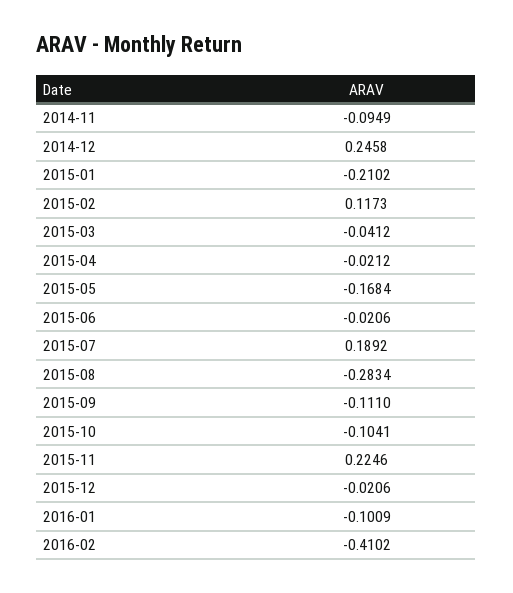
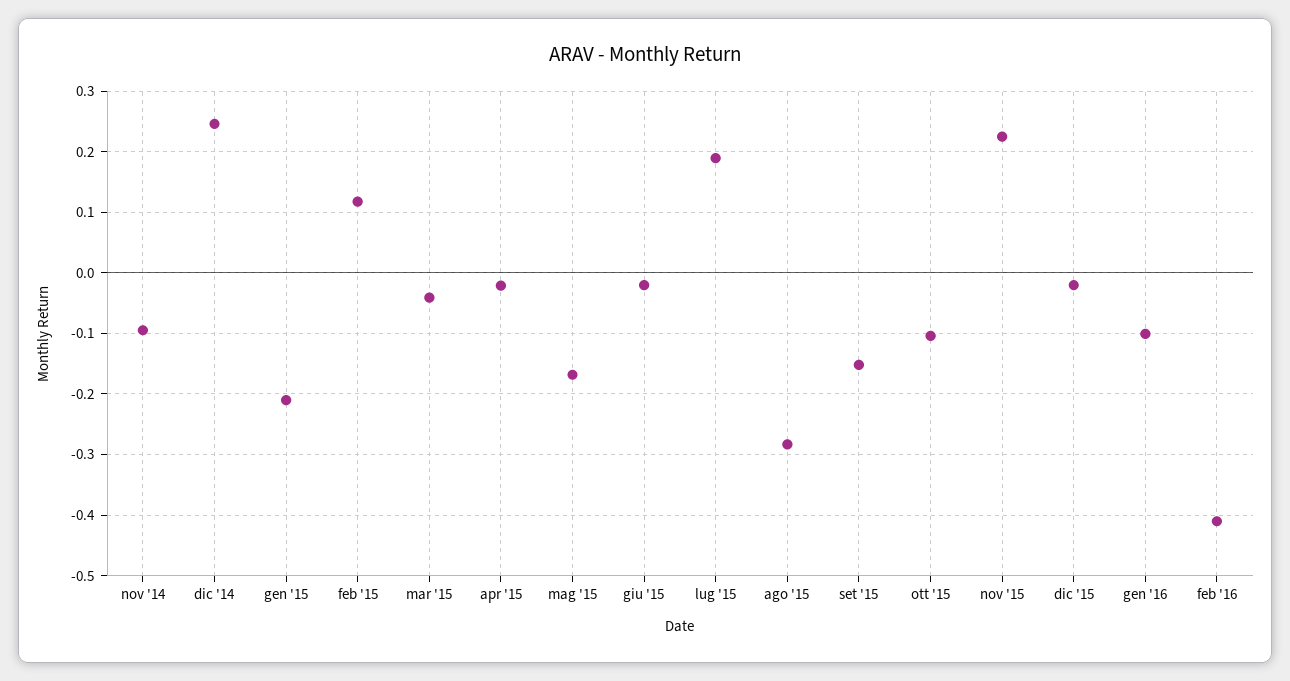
2015-09: -0.111 -> -0.15

